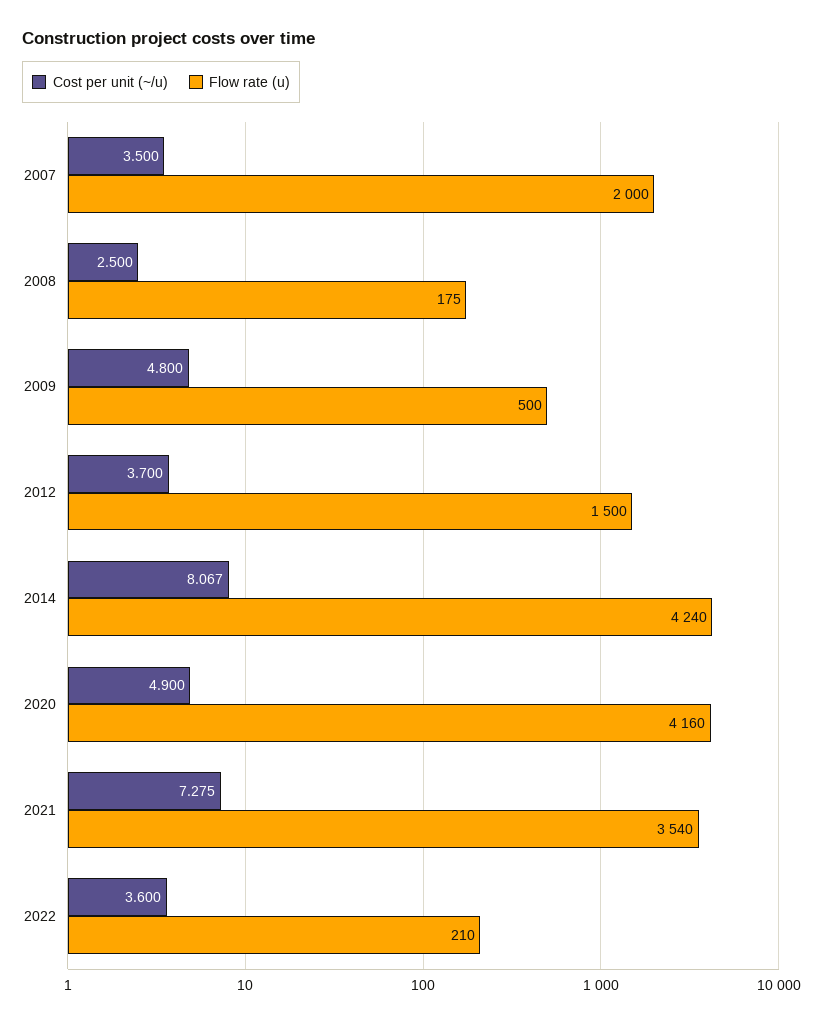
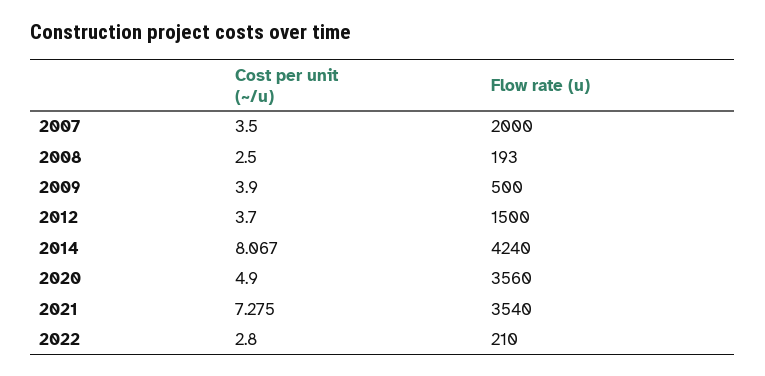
Flow rate (u), 2008: 175 -> 193
Cost per unit (~/u), 2009: 4.8 -> 3.9
Flow rate (u), 2020: 4160 -> 3560
Cost per unit (~/u), 2022: 3.6 -> 2.8

